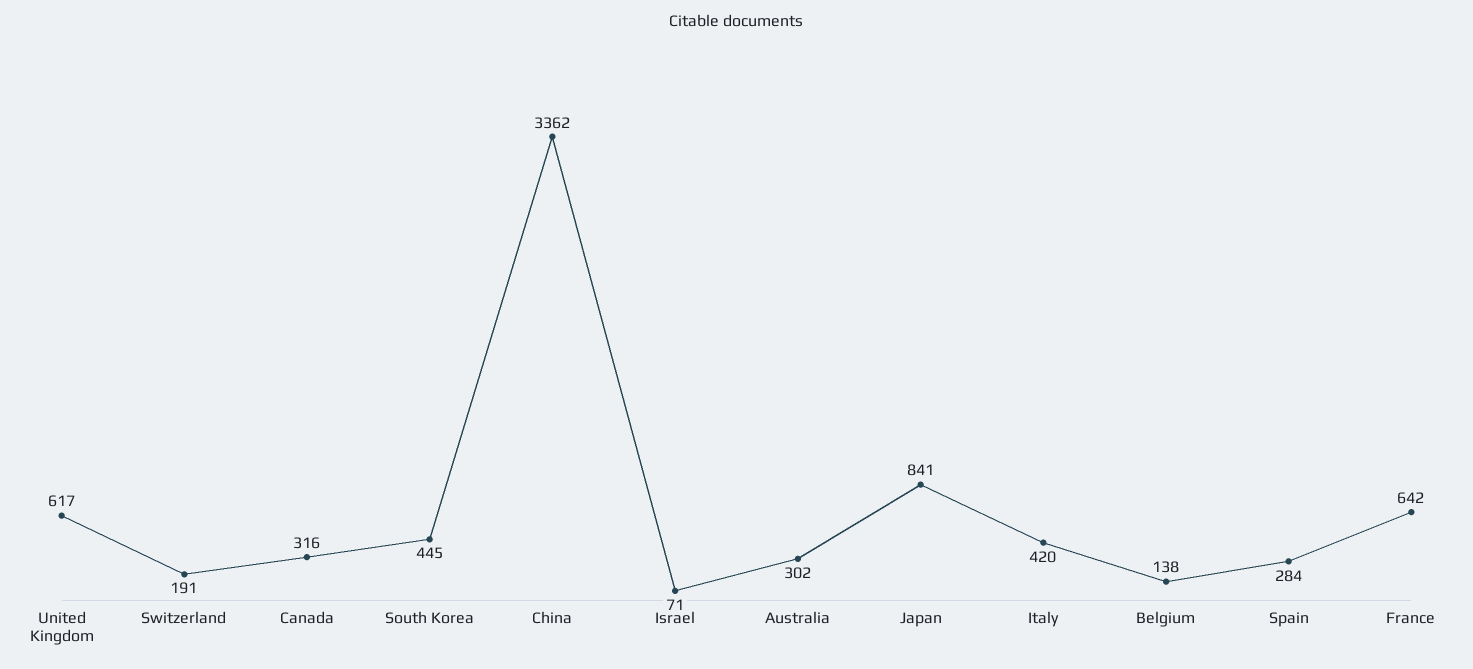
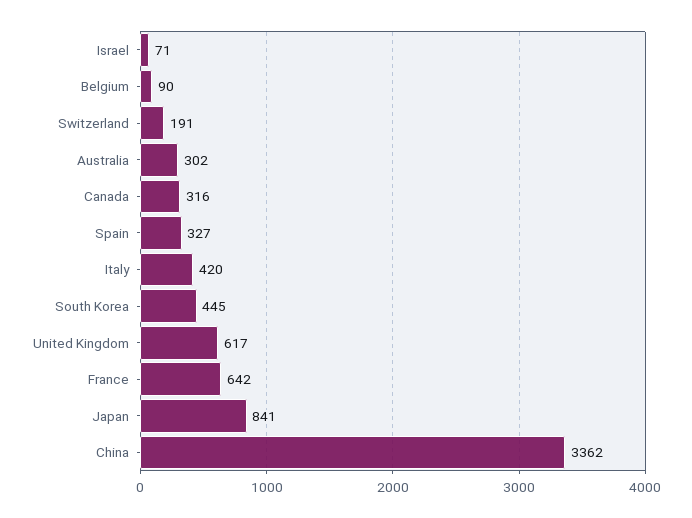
Belgium: 138 -> 90
Spain: 284 -> 327

